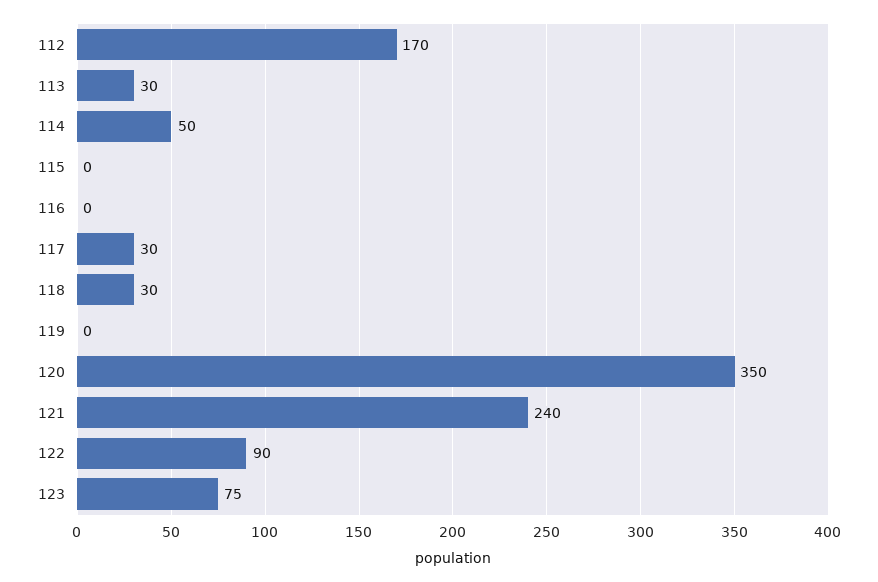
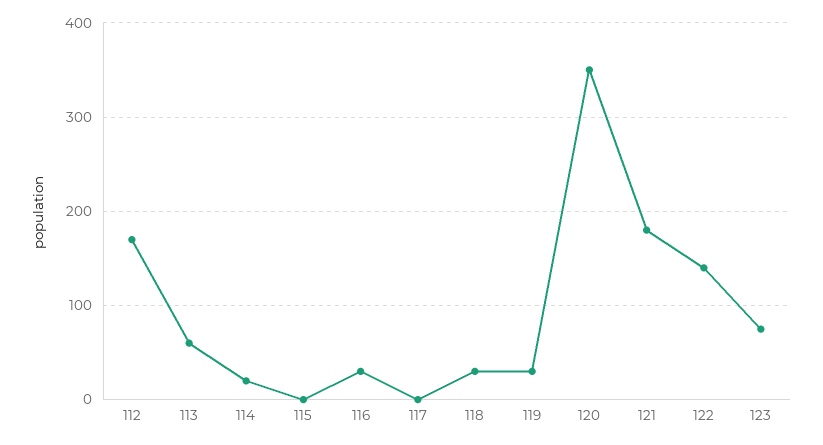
113: 30 -> 60
114: 50 -> 20
116: 0 -> 30
117: 30 -> 0
119: 0 -> 30
121: 240 -> 180
122: 90 -> 140

